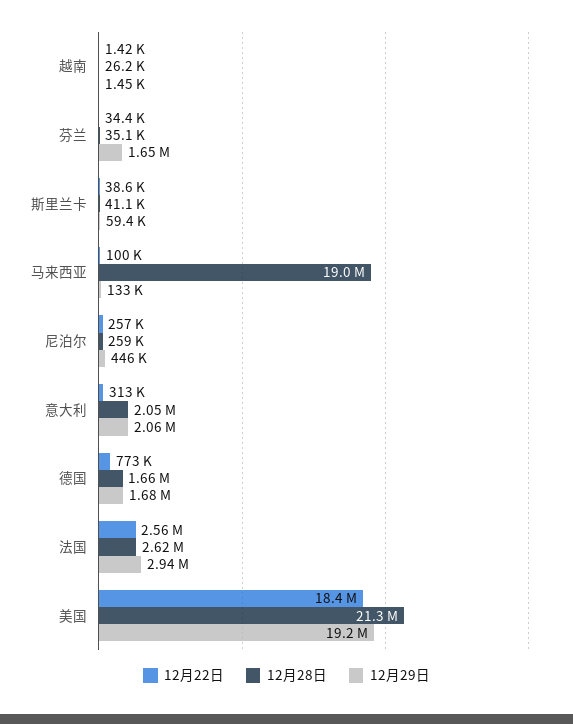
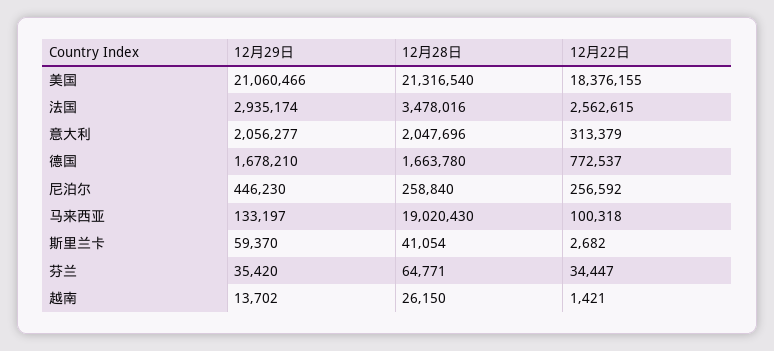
12月29日, 越南: 1450 -> 13702
12月28日, 芬兰: 35100 -> 64771
12月29日, 芬兰: 1650000 -> 35420
12月22日, 斯里兰卡: 38600 -> 2682
12月28日, 法国: 2620000 -> 3478016
12月29日, 美国: 19200000 -> 21060466

